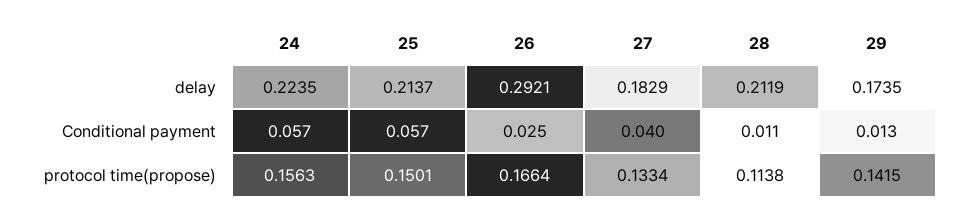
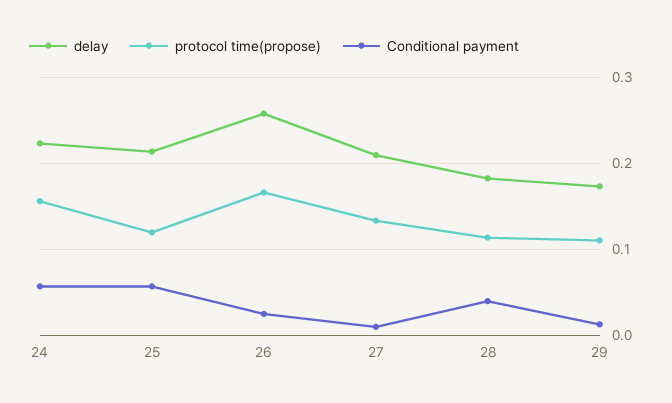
delay, 26: 0.2921 -> 0.26
delay, 27: 0.1829 -> 0.21
delay, 28: 0.2119 -> 0.18
Conditional payment, 27: 0.04 -> 0.01
Conditional payment, 28: 0.011 -> 0.04
protocol time(propose), 25: 0.1501 -> 0.12
protocol time(propose), 29: 0.1415 -> 0.11

